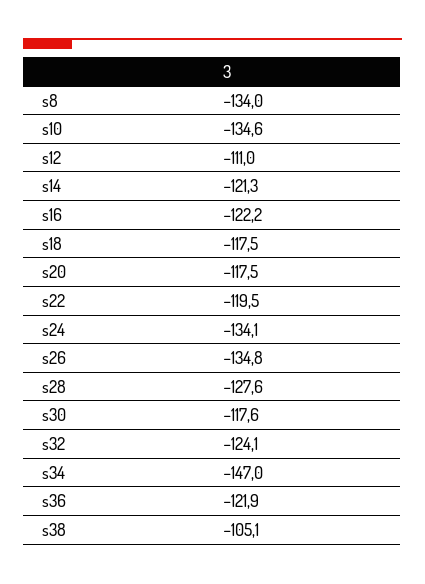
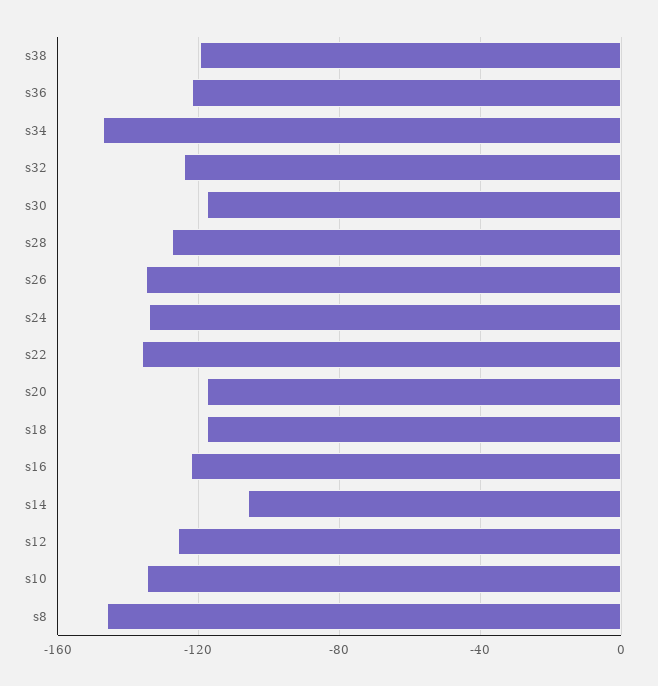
s8: -134 -> -145
s12: -111 -> -125
s14: -121.3 -> -105
s22: -119.5 -> -135
s38: -105.1 -> -120

